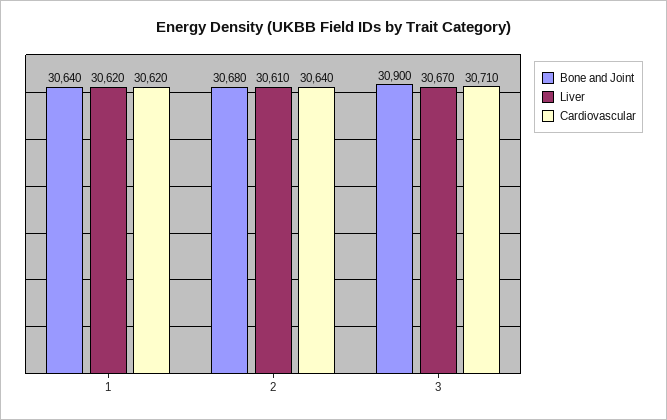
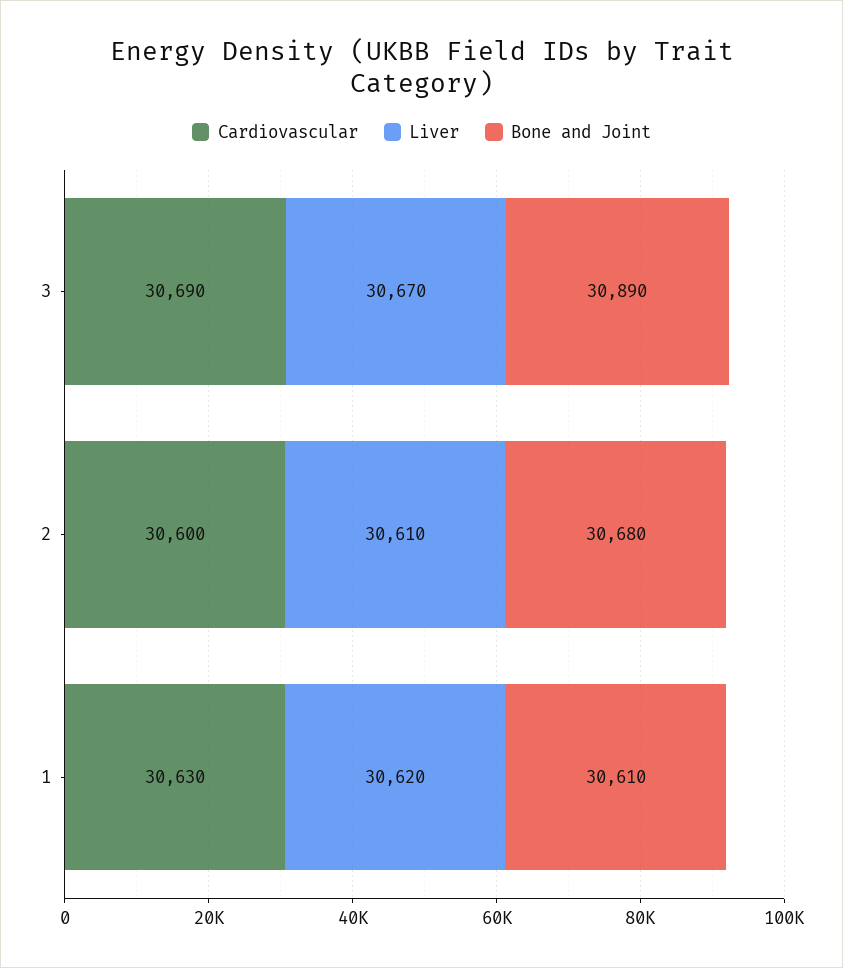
Bone and Joint, 1: 30640 -> 30610
Cardiovascular, 1: 30620 -> 30630
Cardiovascular, 2: 30640 -> 30600
Bone and Joint, 3: 30900 -> 30890
Cardiovascular, 3: 30710 -> 30690

